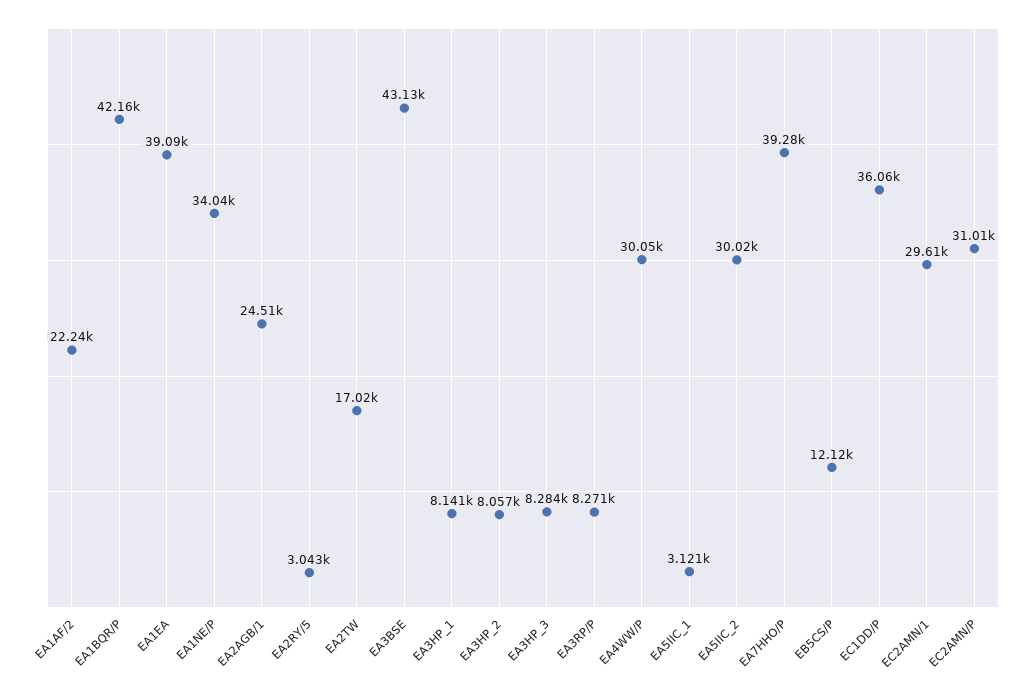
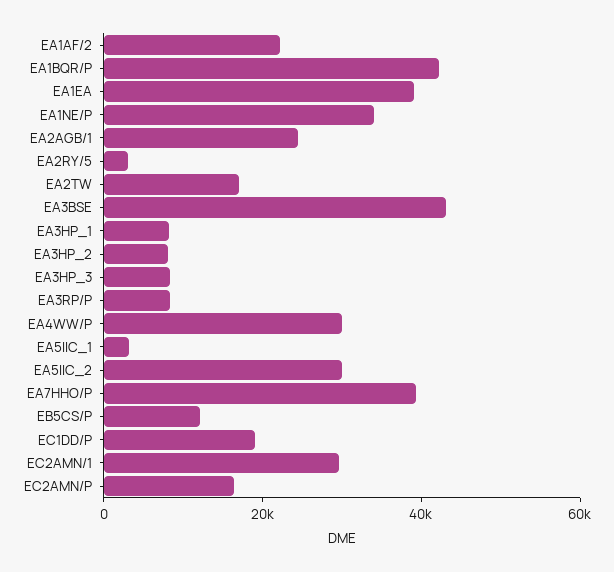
EC1DD/P: 36060 -> 20000
EC2AMN/P: 31010 -> 15000

